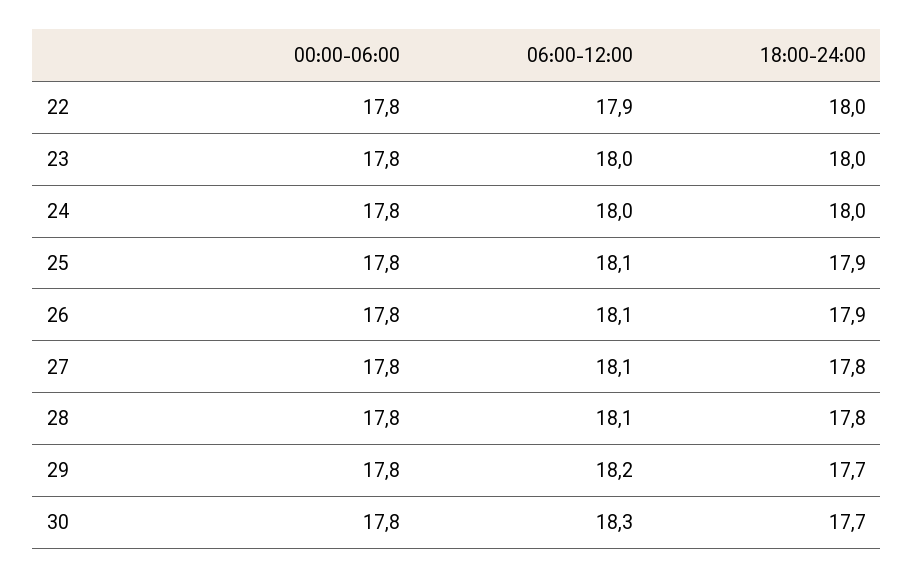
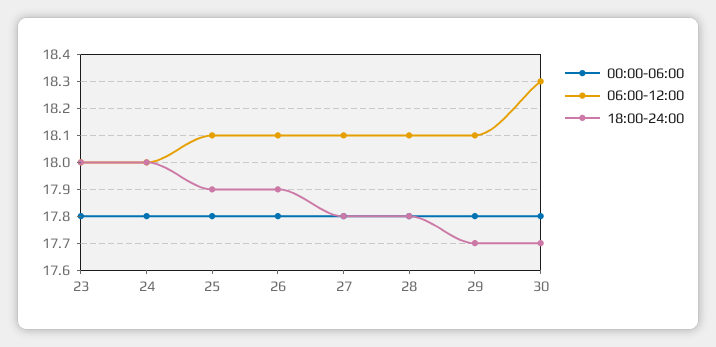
00:00-06:00, 22: 17.8 -> none
06:00-12:00, 22: 17.9 -> none
18:00-24:00, 22: 18 -> none
06:00-12:00, 29: 18.2 -> 18.1

